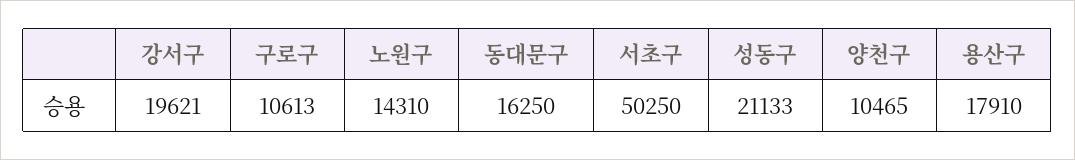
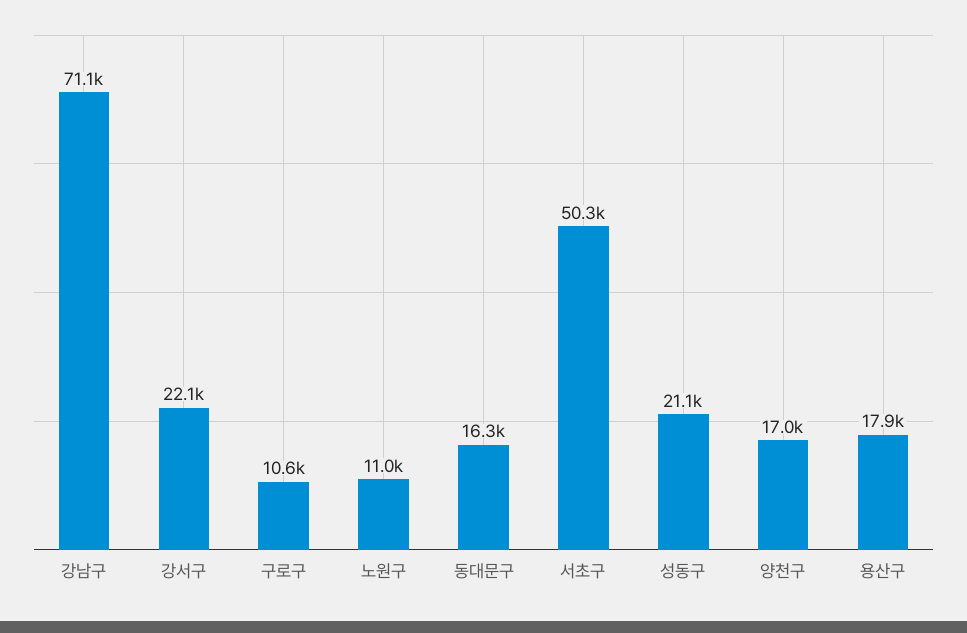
강서구: 19621 -> 22100
노원구: 14310 -> 11000
양천구: 10465 -> 17000
강남구: none -> 71100

